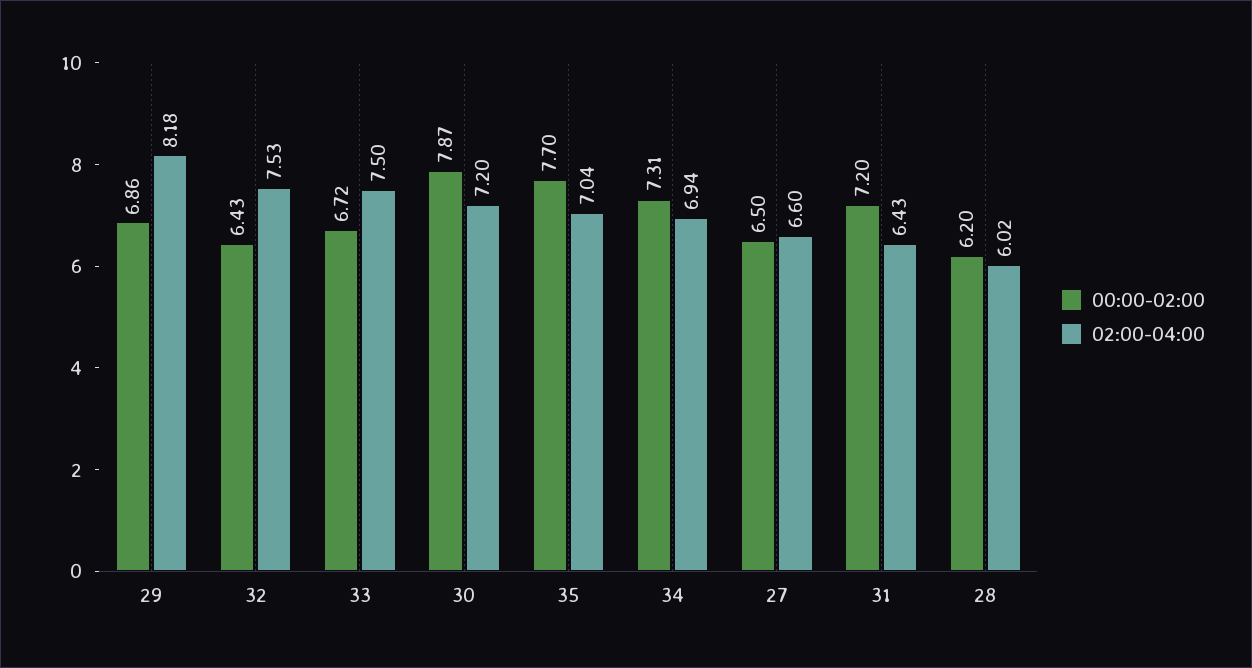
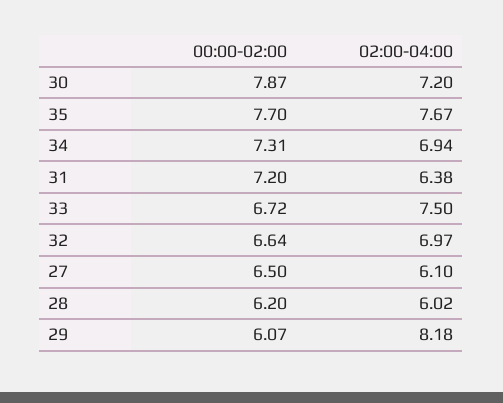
00:00-02:00, 29: 6.86 -> 6.07
00:00-02:00, 32: 6.43 -> 6.64
02:00-04:00, 32: 7.53 -> 6.97
02:00-04:00, 35: 7.04 -> 7.67
02:00-04:00, 27: 6.6 -> 6.1
02:00-04:00, 31: 6.43 -> 6.38

